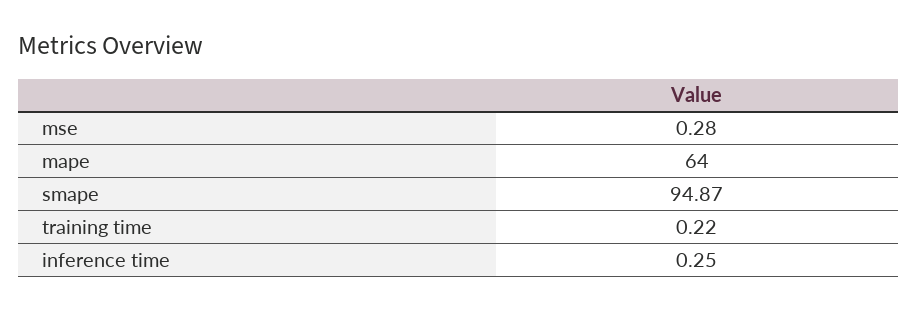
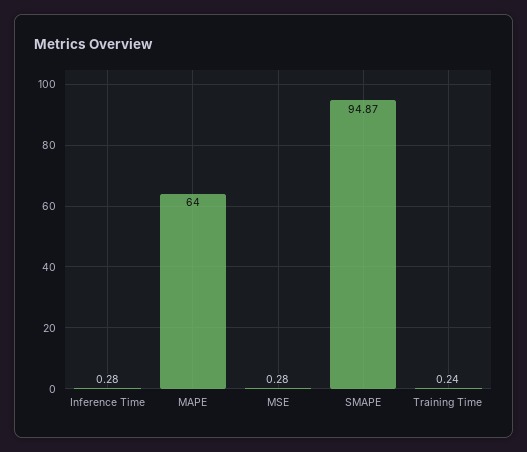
training time: 0.22 -> 0.24
inference time: 0.25 -> 0.28

